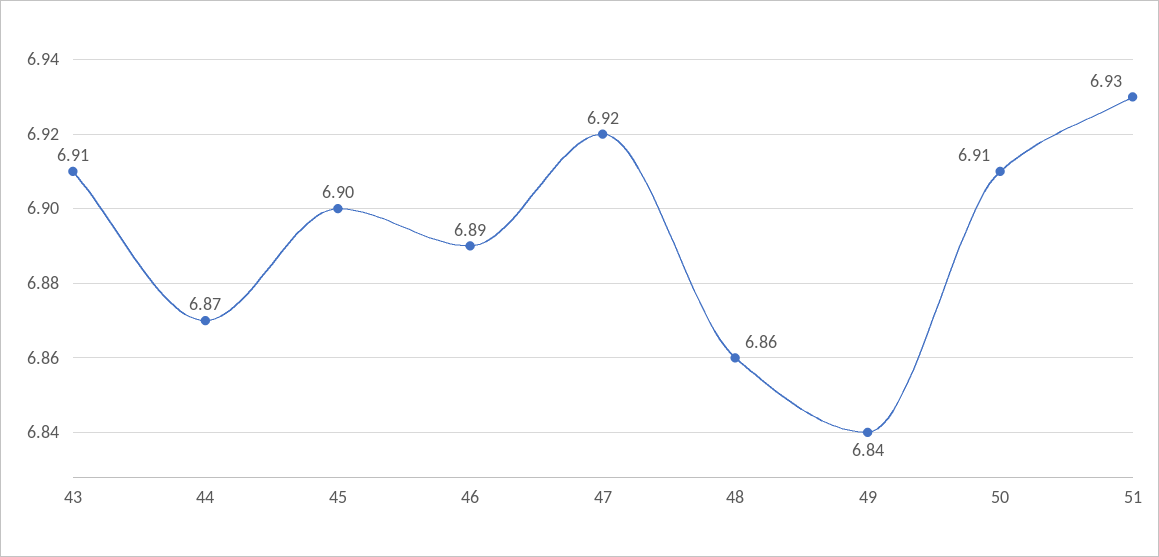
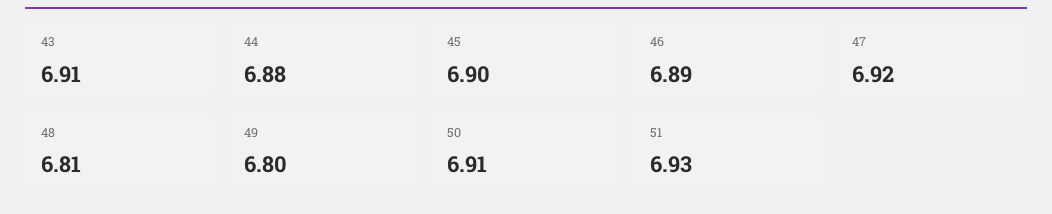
44: 6.87 -> 6.88
48: 6.86 -> 6.81
49: 6.84 -> 6.8

